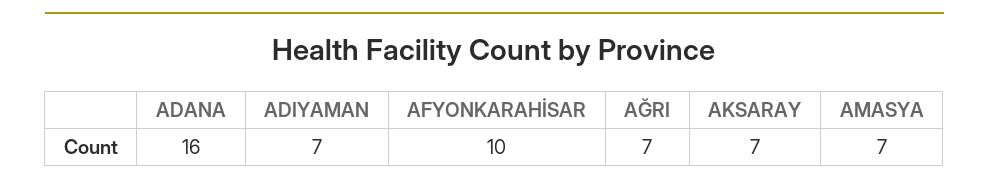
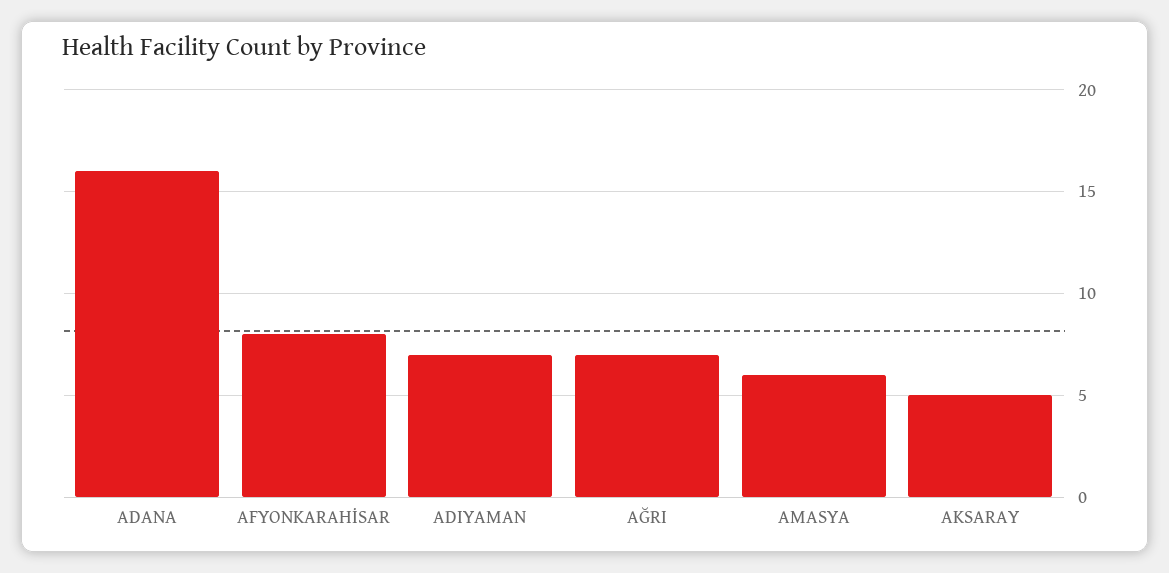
AFYONKARAHİSAR: 10 -> 8
AKSARAY: 7 -> 5
AMASYA: 7 -> 6

